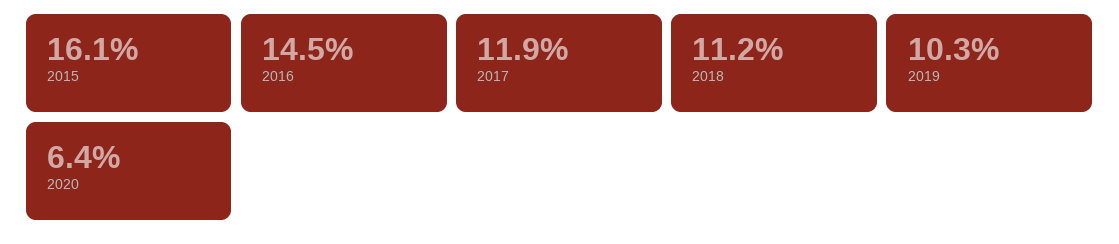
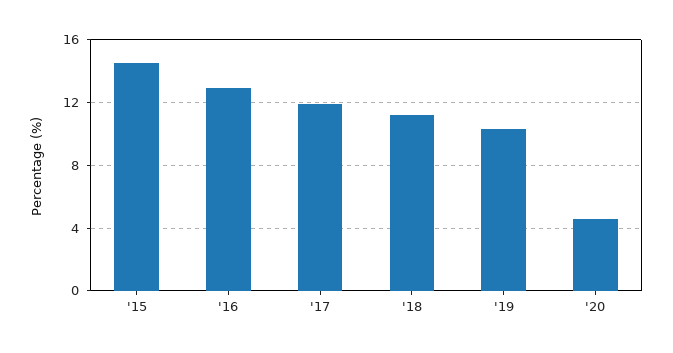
2015: 16.1 -> 14.5
2016: 14.5 -> 13
2020: 6.4 -> 4.5

